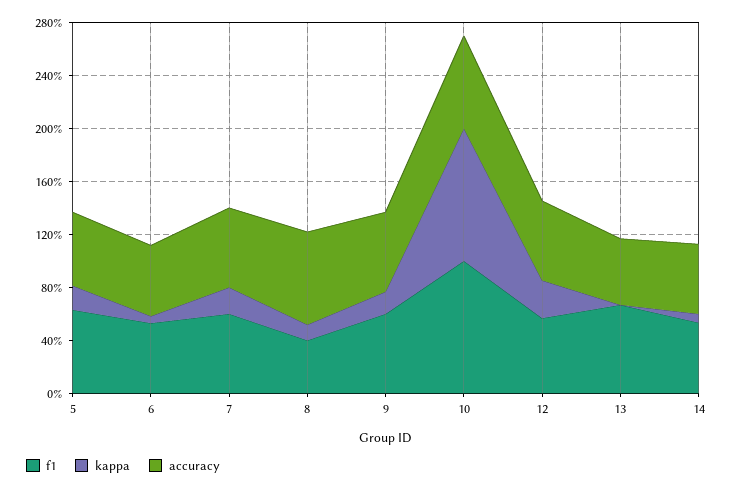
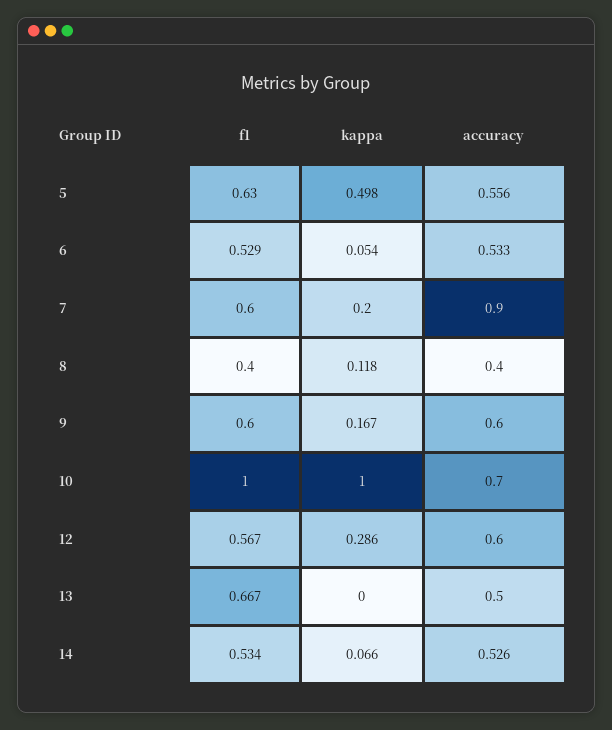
kappa, 5: 0.2 -> 0.498
accuracy, 7: 0.6 -> 0.9
accuracy, 8: 0.7 -> 0.4

